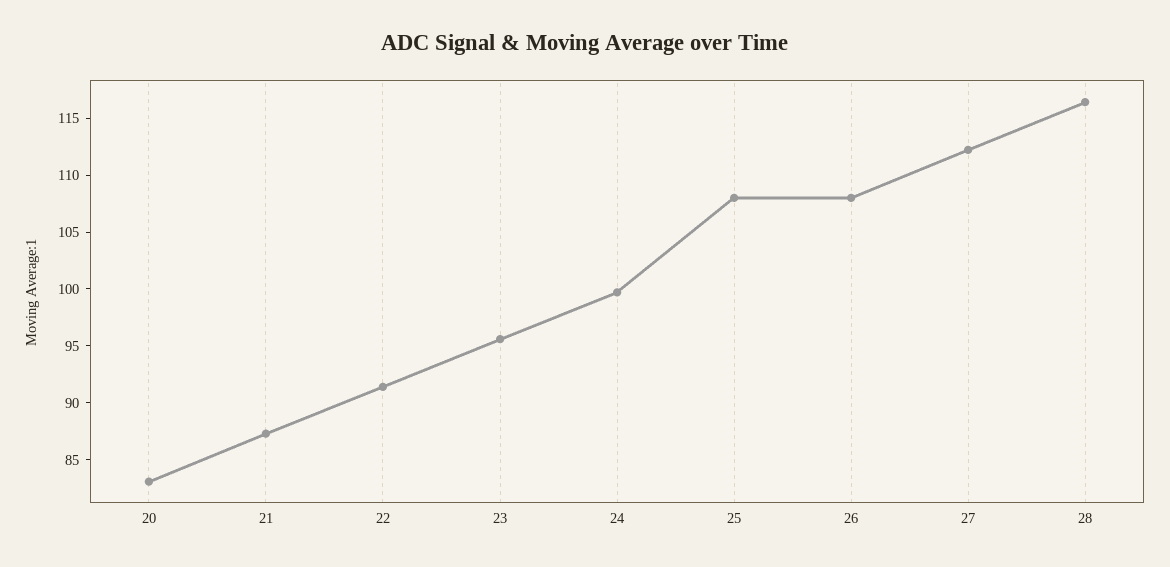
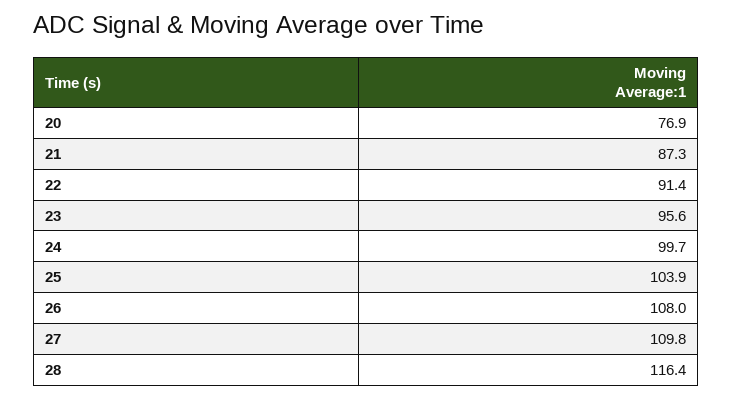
20: 83 -> 76.9
25: 108 -> 103.9
27: 112 -> 109.8

